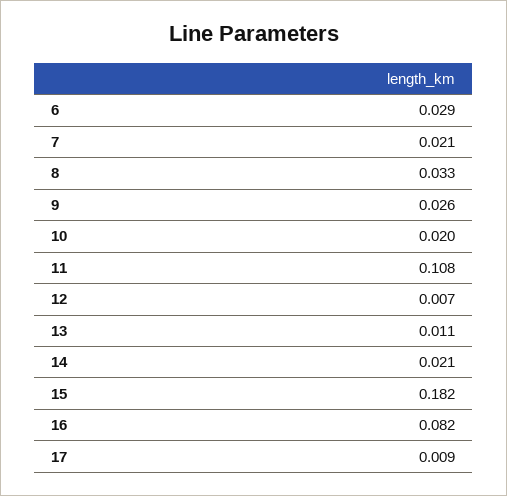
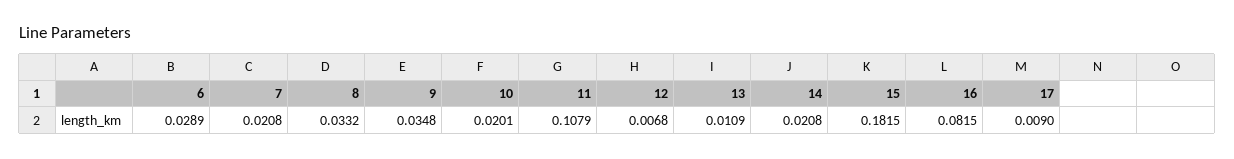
9: 0.026 -> 0.0348

